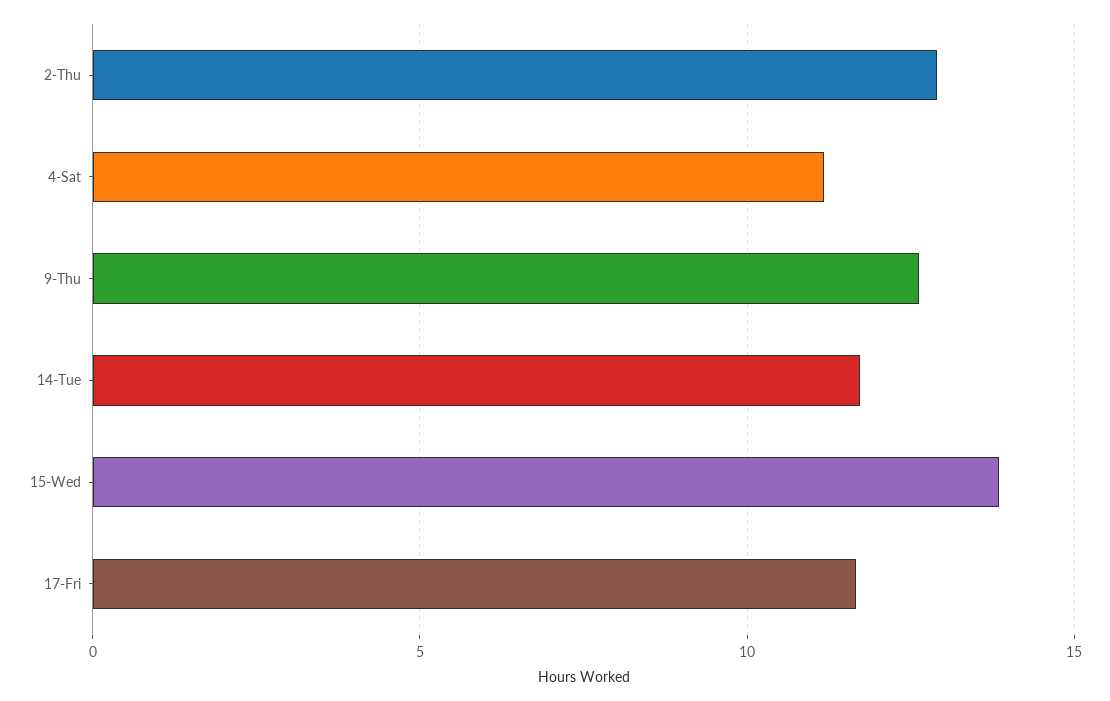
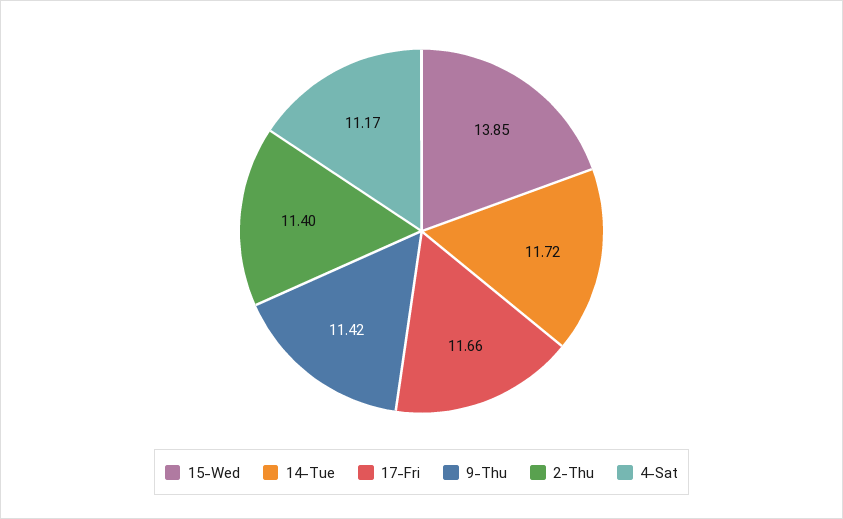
2-Thu: 13 -> 11.4
9-Thu: 12.5 -> 11.42

